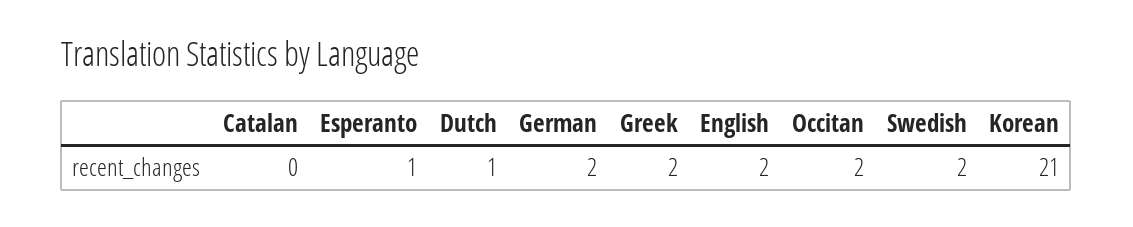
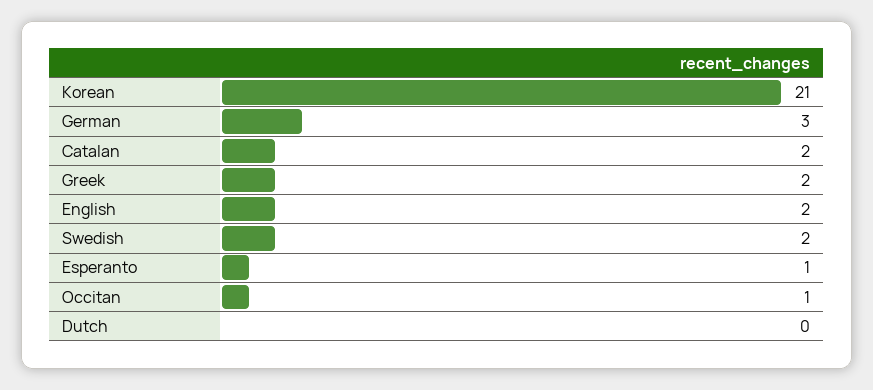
Catalan: 0 -> 2
Dutch: 1 -> 0
German: 2 -> 3
Occitan: 2 -> 1

